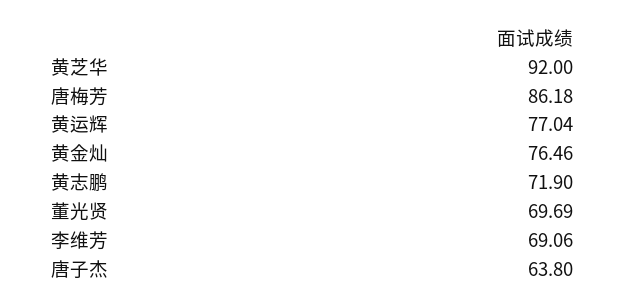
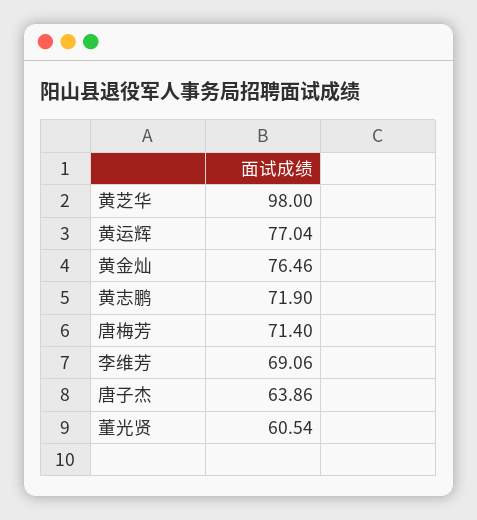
黄芝华: 92 -> 98
唐梅芳: 86.18 -> 71.4
董光贤: 69.69 -> 60.54
唐子杰: 63.8 -> 63.86

